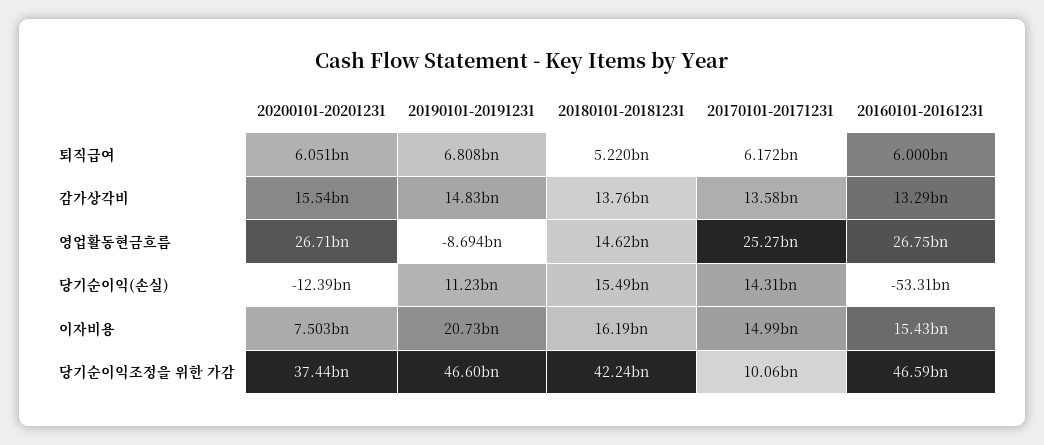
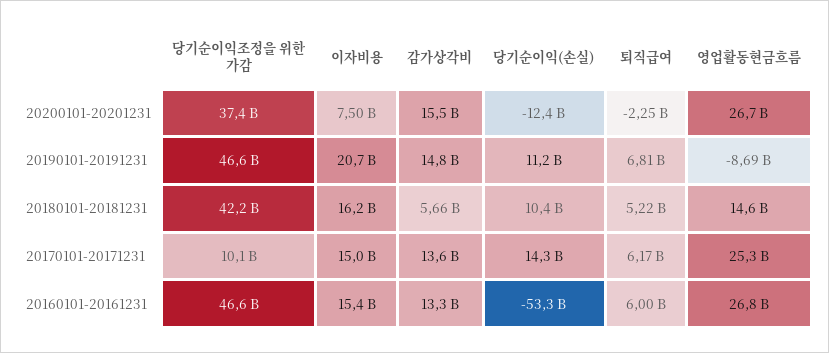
20200101-20201231, 퇴직급여: 6051000000 -> -2250000000
20180101-20181231, 감가상각비: 13760000000 -> 5660000000
20180101-20181231, 당기순이익(손실): 15490000000 -> 10400000000

